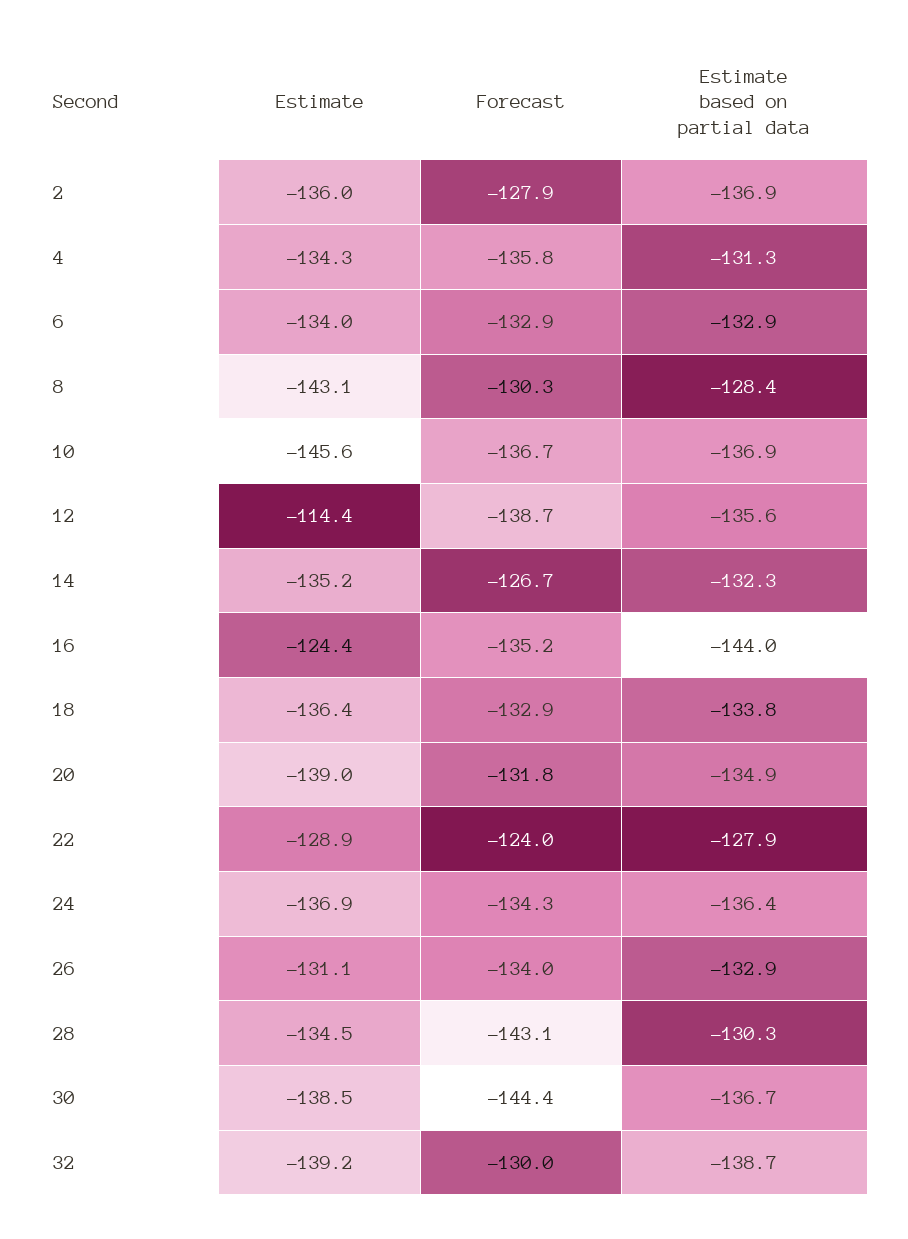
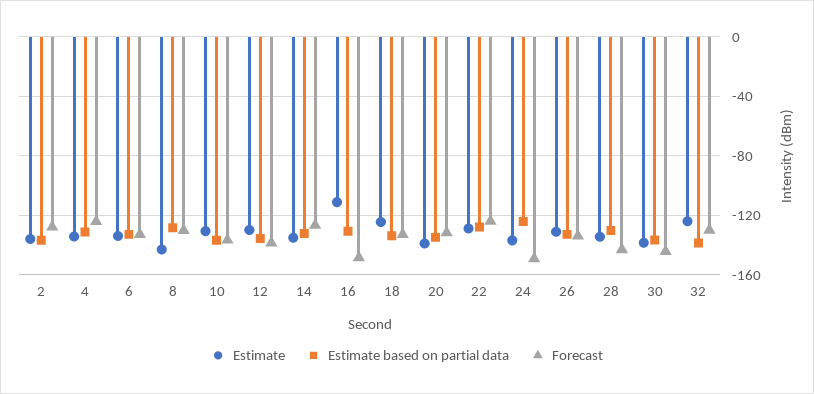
Forecast, 4: -135.8 -> -125
Estimate, 10: -145.6 -> -130
Estimate, 12: -114.4 -> -130
Estimate, 16: -124.4 -> -110
Forecast, 16: -135.2 -> -150
Estimate based on partial data, 16: -144 -> -130
Estimate, 18: -136.4 -> -125
Forecast, 24: -134.3 -> -150
Estimate based on partial data, 24: -136.4 -> -125
Estimate, 32: -139.2 -> -125

